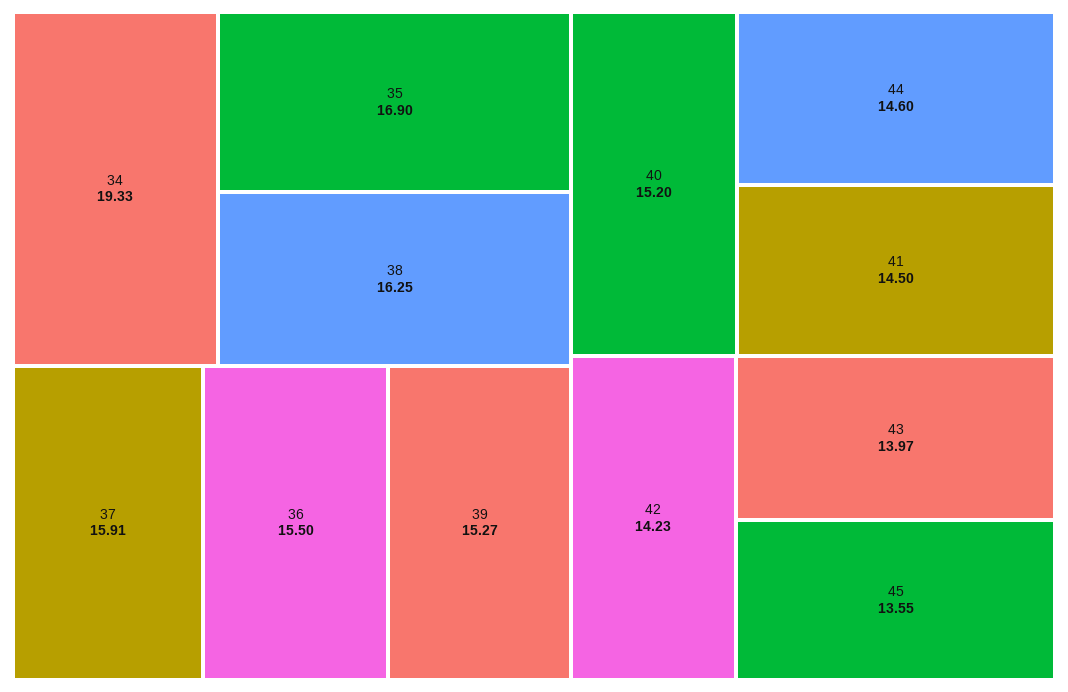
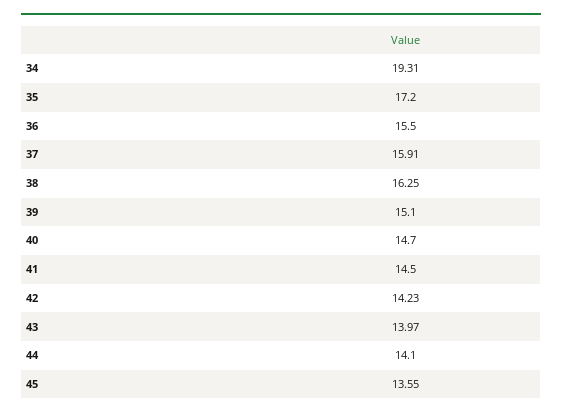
34: 19.33 -> 19.31
35: 16.9 -> 17.2
39: 15.27 -> 15.1
40: 15.2 -> 14.7
44: 14.6 -> 14.1

